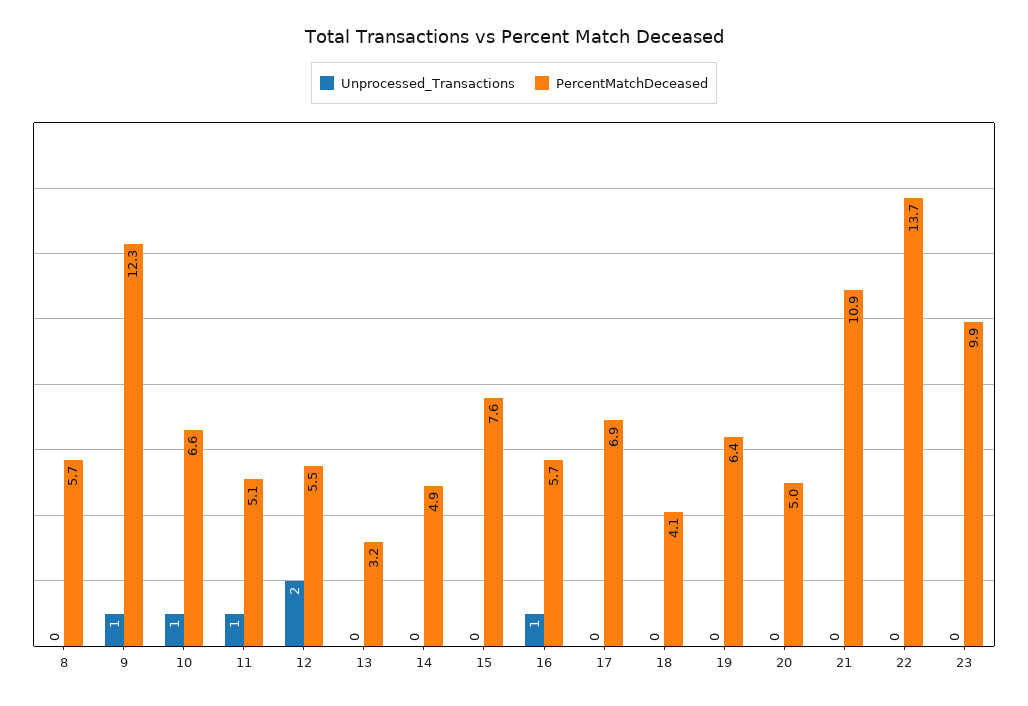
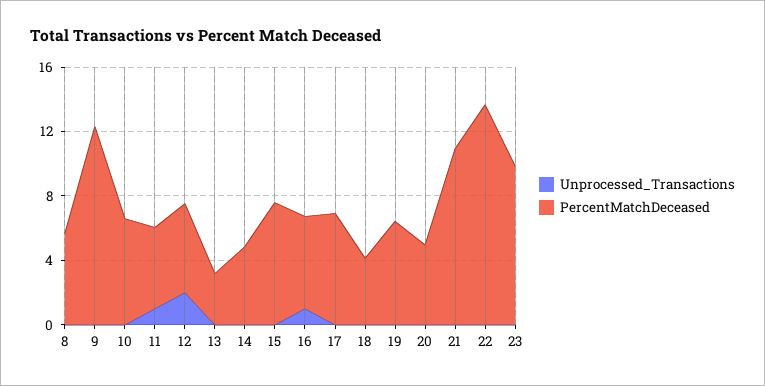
Unprocessed_Transactions, 9: 1 -> 0
Unprocessed_Transactions, 10: 1 -> 0

